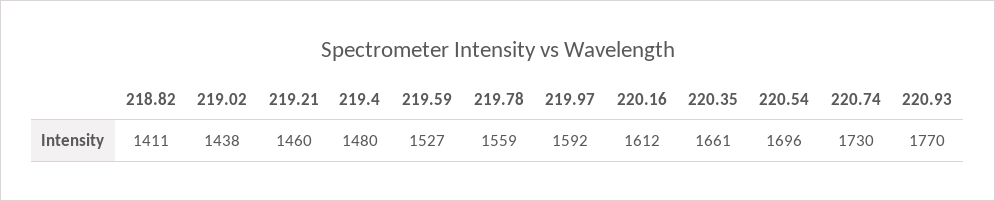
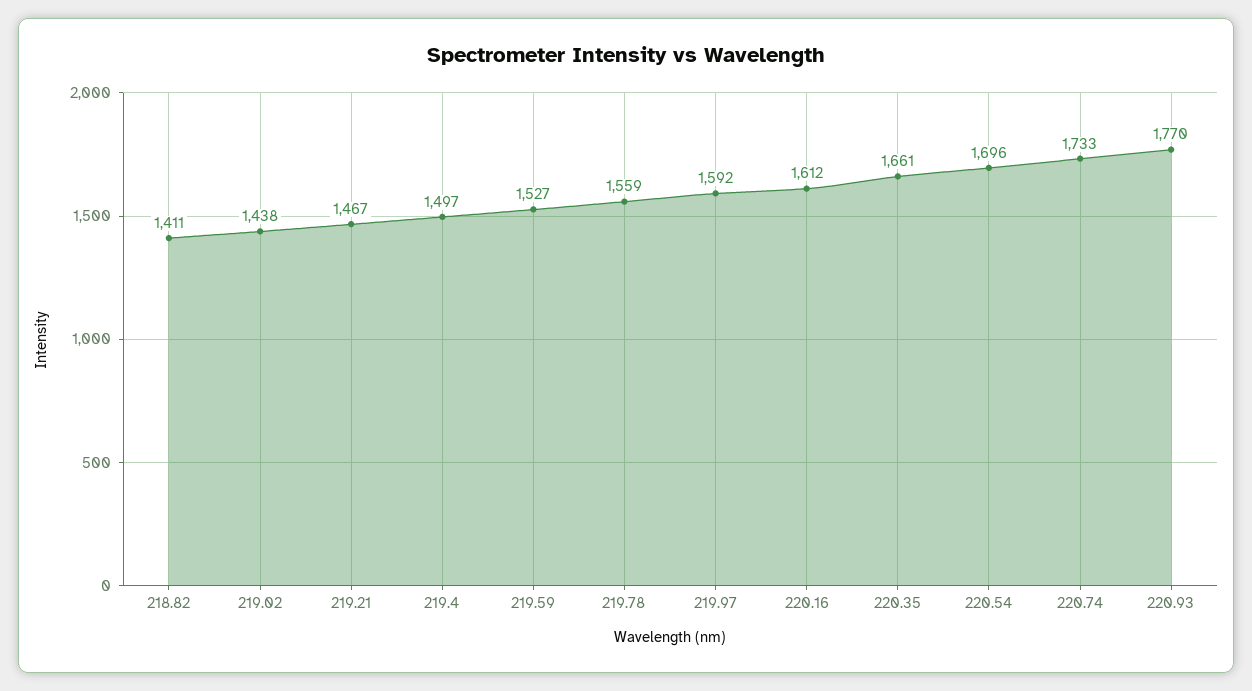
219.21: 1460 -> 1467
219.4: 1480 -> 1497
220.74: 1730 -> 1733

